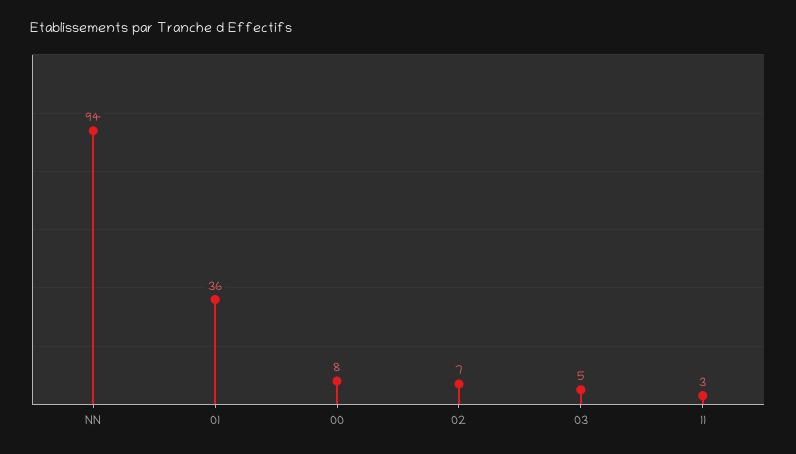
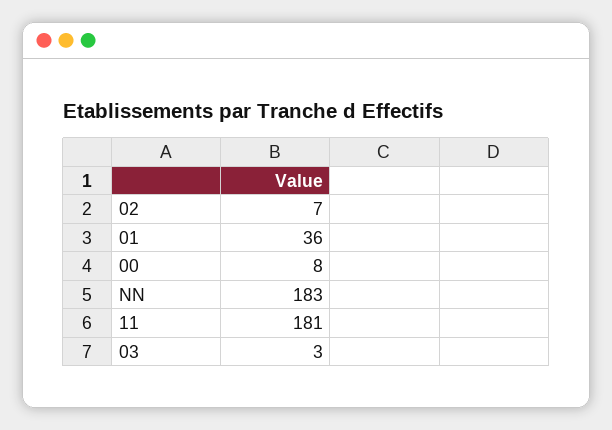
NN: 94 -> 183
03: 5 -> 3
11: 3 -> 181

